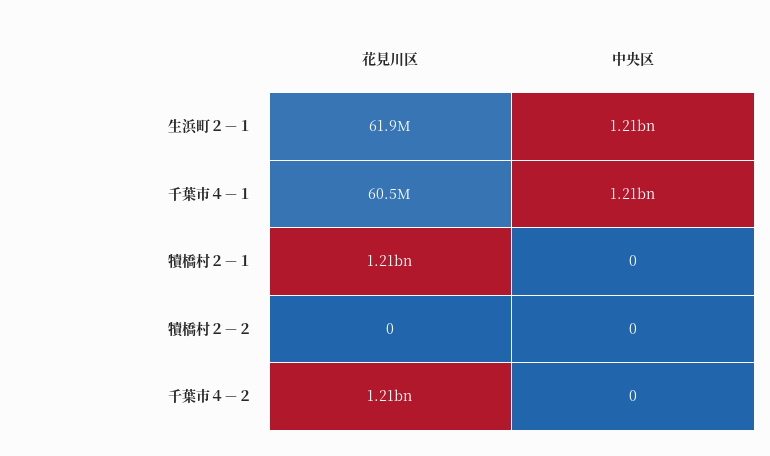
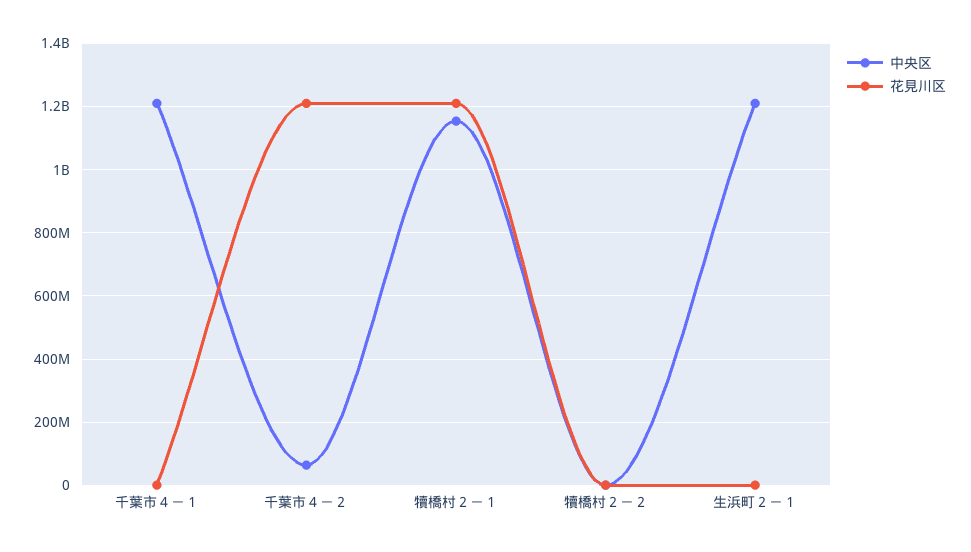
花見川区, 生浜町２－１: 61900000 -> 0
花見川区, 千葉市４－１: 60500000 -> 0
中央区, 犢橋村２－１: 0 -> 1160000000
中央区, 千葉市４－２: 0 -> 60000000

